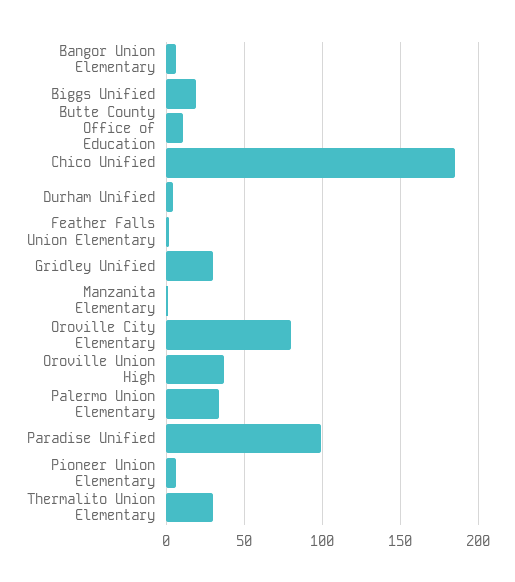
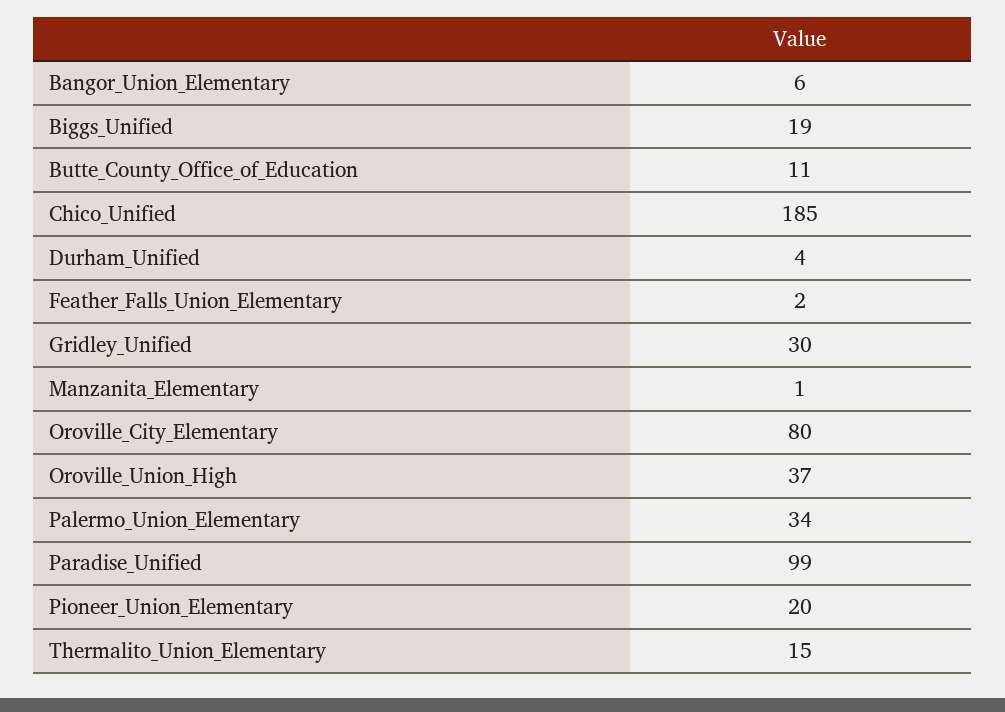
Pioneer Union Elementary: 5 -> 20
Thermalito Union Elementary: 30 -> 15

